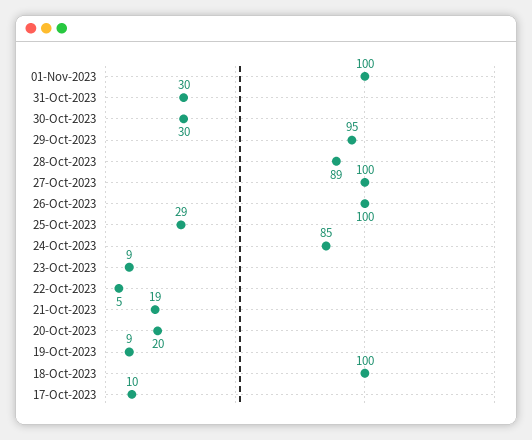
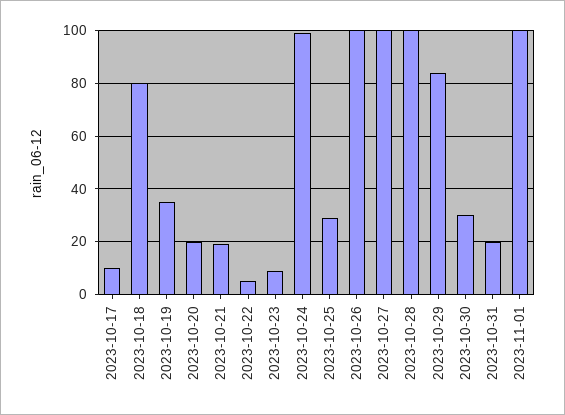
31-Oct-2023: 30 -> 20
29-Oct-2023: 95 -> 85
28-Oct-2023: 89 -> 100
24-Oct-2023: 85 -> 100
19-Oct-2023: 9 -> 35
18-Oct-2023: 100 -> 80

